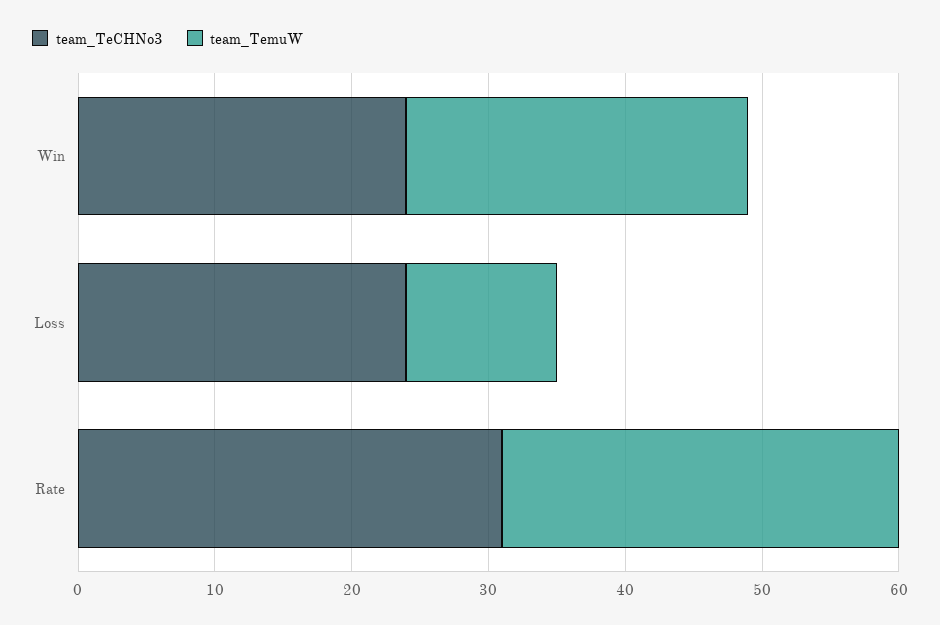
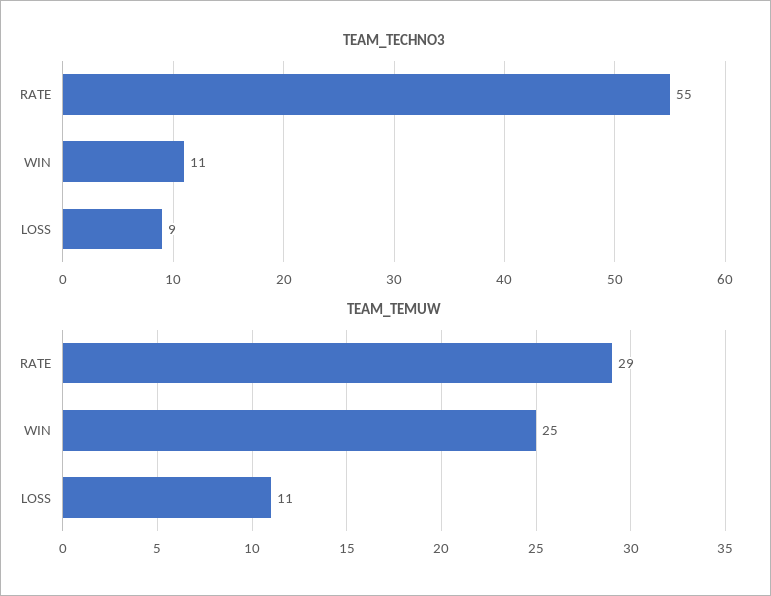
team_TeCHNo3, Win: 24 -> 11
team_TeCHNo3, Loss: 24 -> 9
team_TeCHNo3, Rate: 31 -> 55

